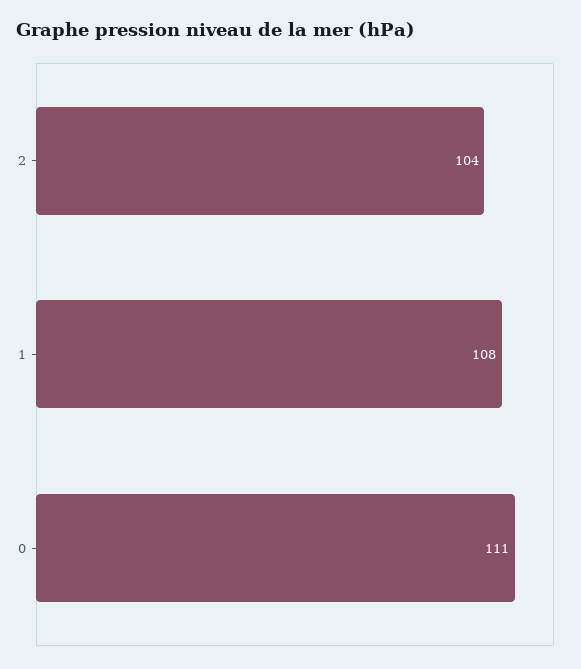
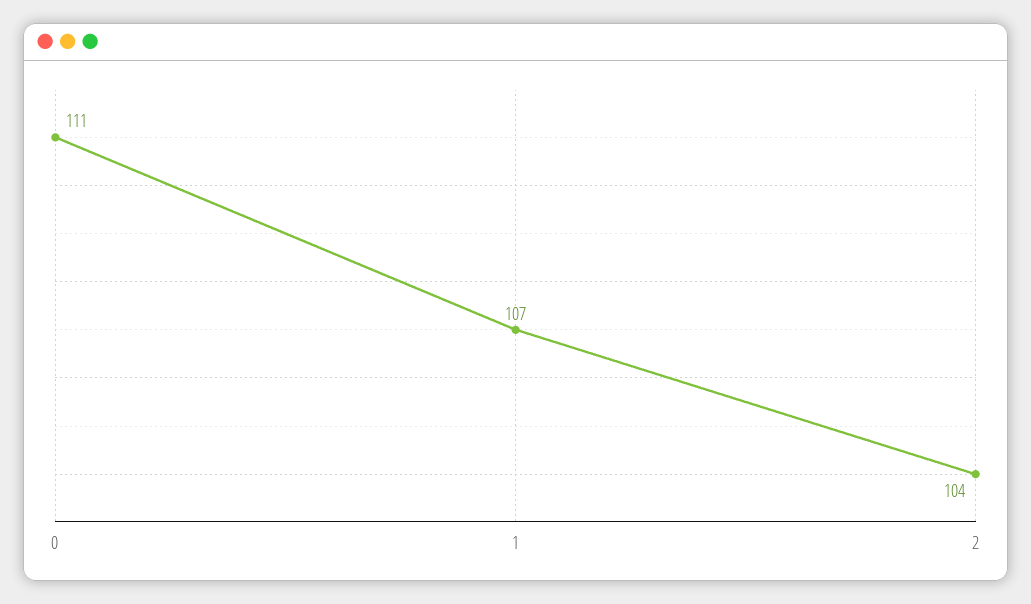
1: 108 -> 107

